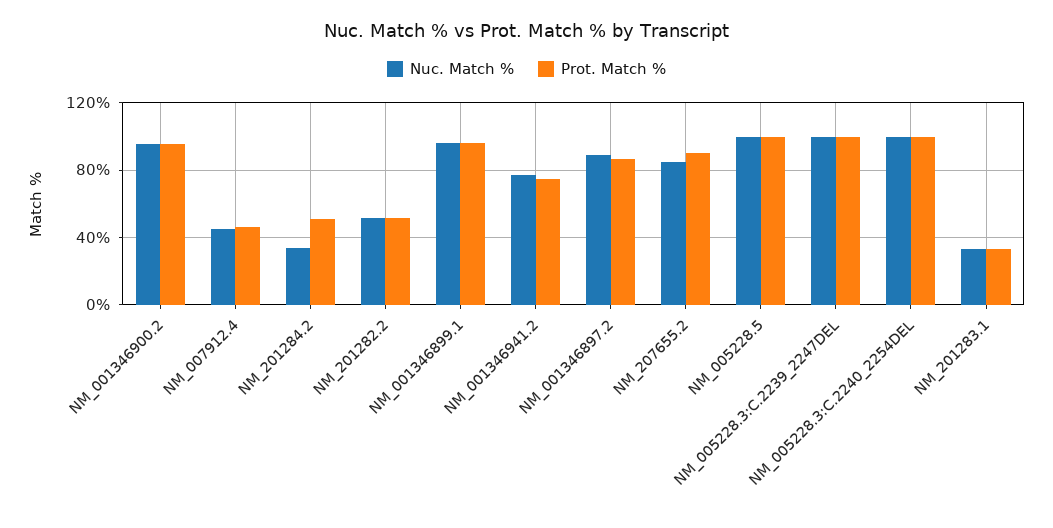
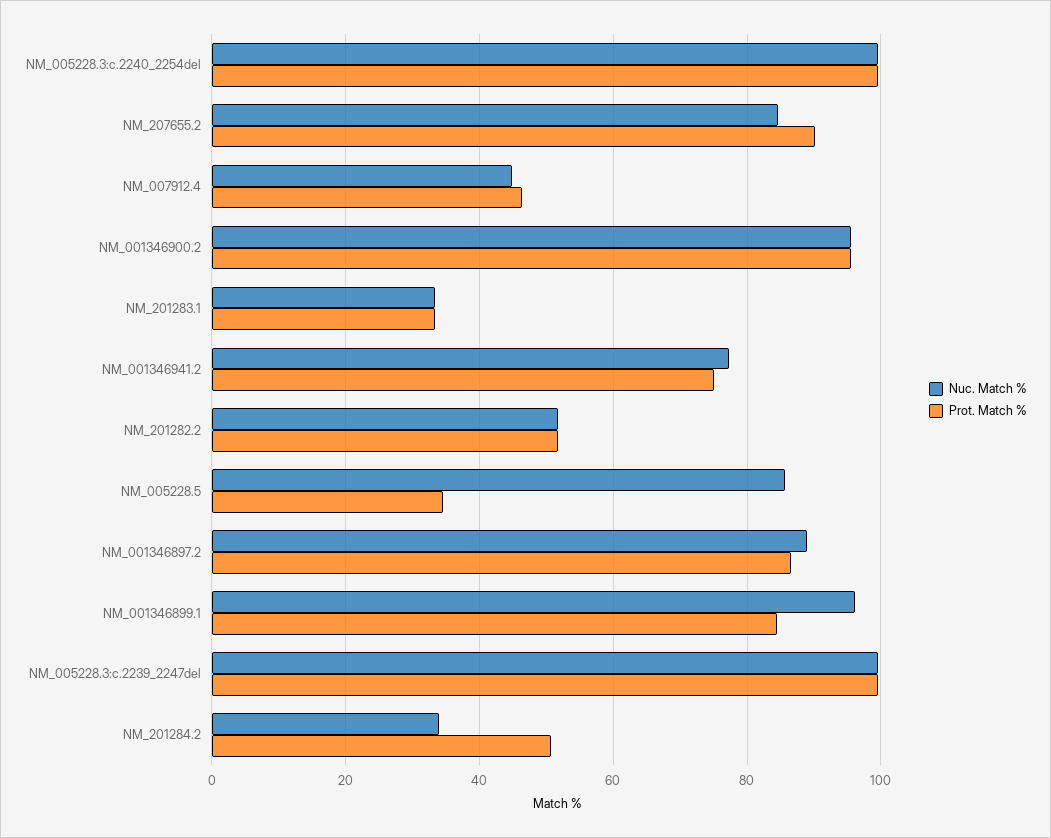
Prot. Match %, NM_001346899.1: 95 -> 84
Nuc. Match %, NM_005228.5: 100 -> 86
Prot. Match %, NM_005228.5: 100 -> 34

